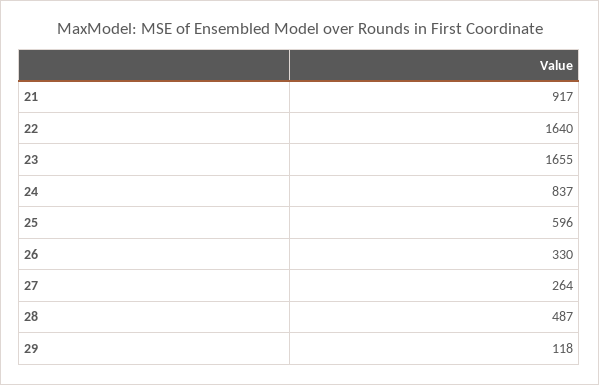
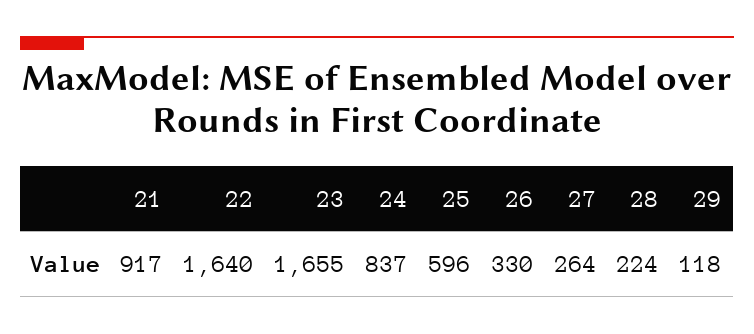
28: 487 -> 224

